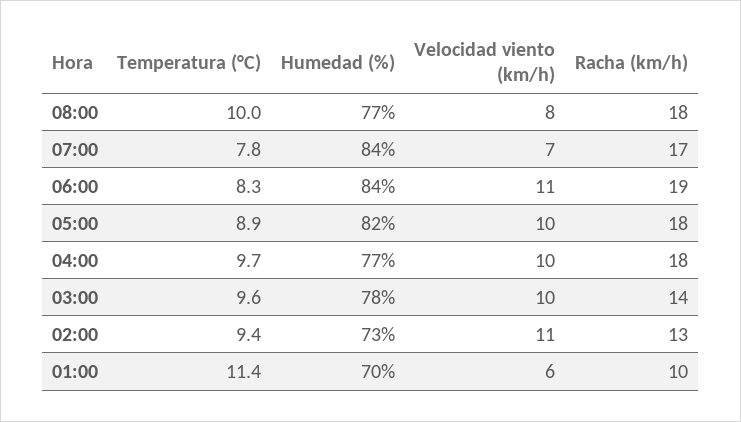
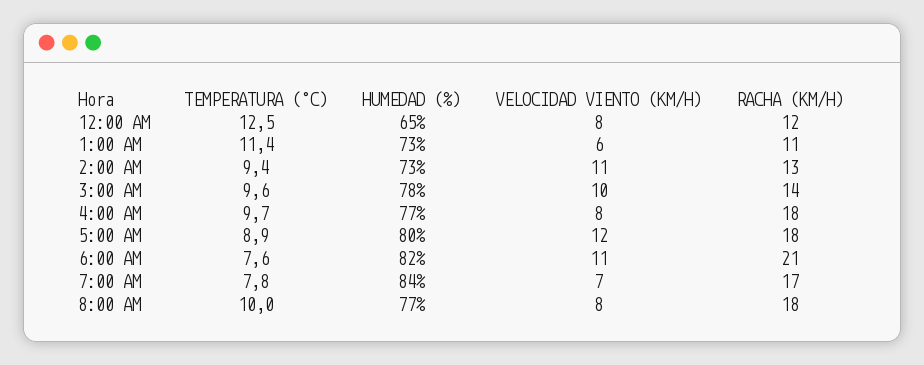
Temperatura (°C), 06:00: 8.3 -> 7.6
Humedad (%), 06:00: 84 -> 82
Racha (km/h), 06:00: 19 -> 21
Humedad (%), 05:00: 82 -> 80
Velocidad viento (km/h), 05:00: 10 -> 12
Velocidad viento (km/h), 04:00: 10 -> 8
Humedad (%), 01:00: 70 -> 73
Racha (km/h), 01:00: 10 -> 11
Temperatura (°C), 12:00 AM: none -> 12.5
Humedad (%), 12:00 AM: none -> 65
Velocidad viento (km/h), 12:00 AM: none -> 8
Racha (km/h), 12:00 AM: none -> 12

